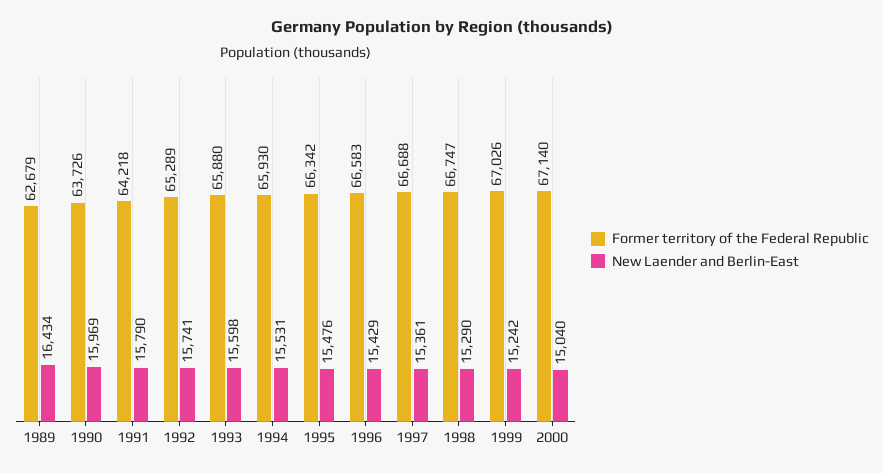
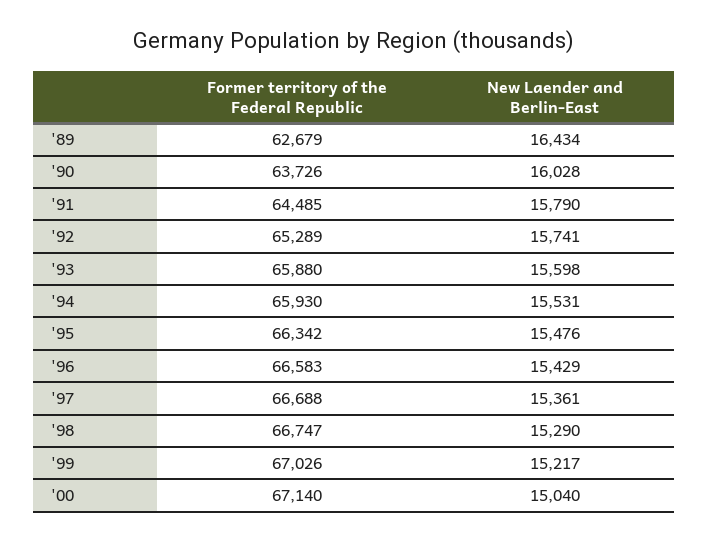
New Laender and Berlin-East, 1990: 15969 -> 16028
Former territory of the Federal Republic, 1991: 64218 -> 64485
New Laender and Berlin-East, 1999: 15242 -> 15217

